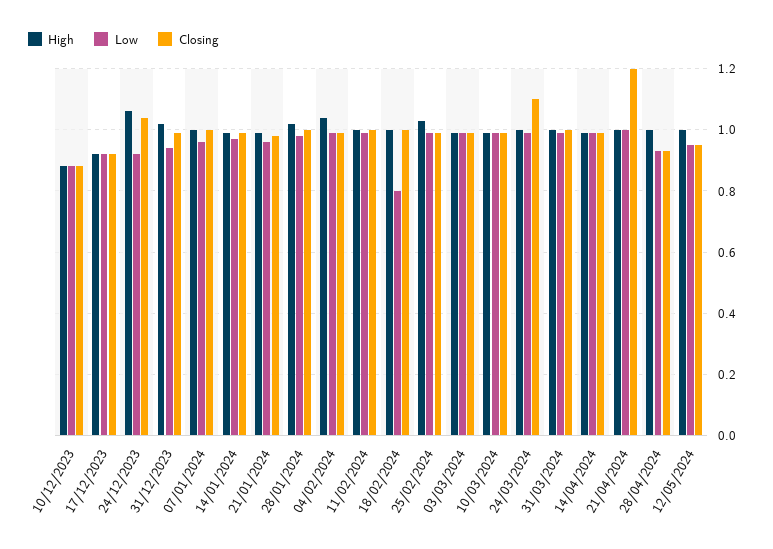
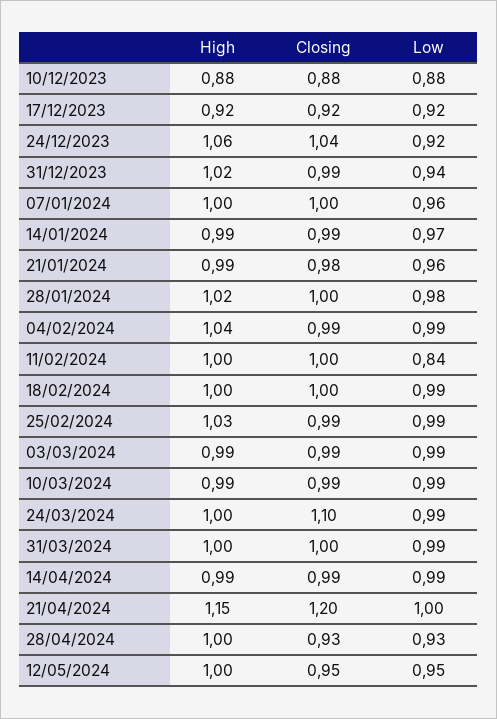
Low, 11/02/2024: 1 -> 0.84
Low, 18/02/2024: 0.8 -> 0.99
High, 21/04/2024: 1 -> 1.15

